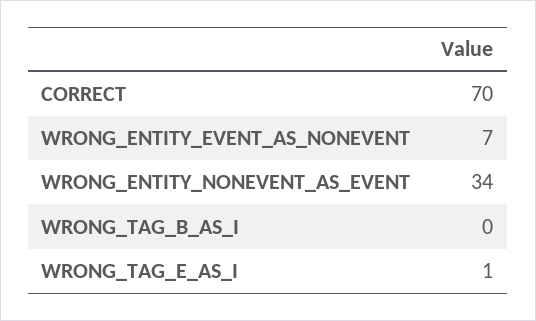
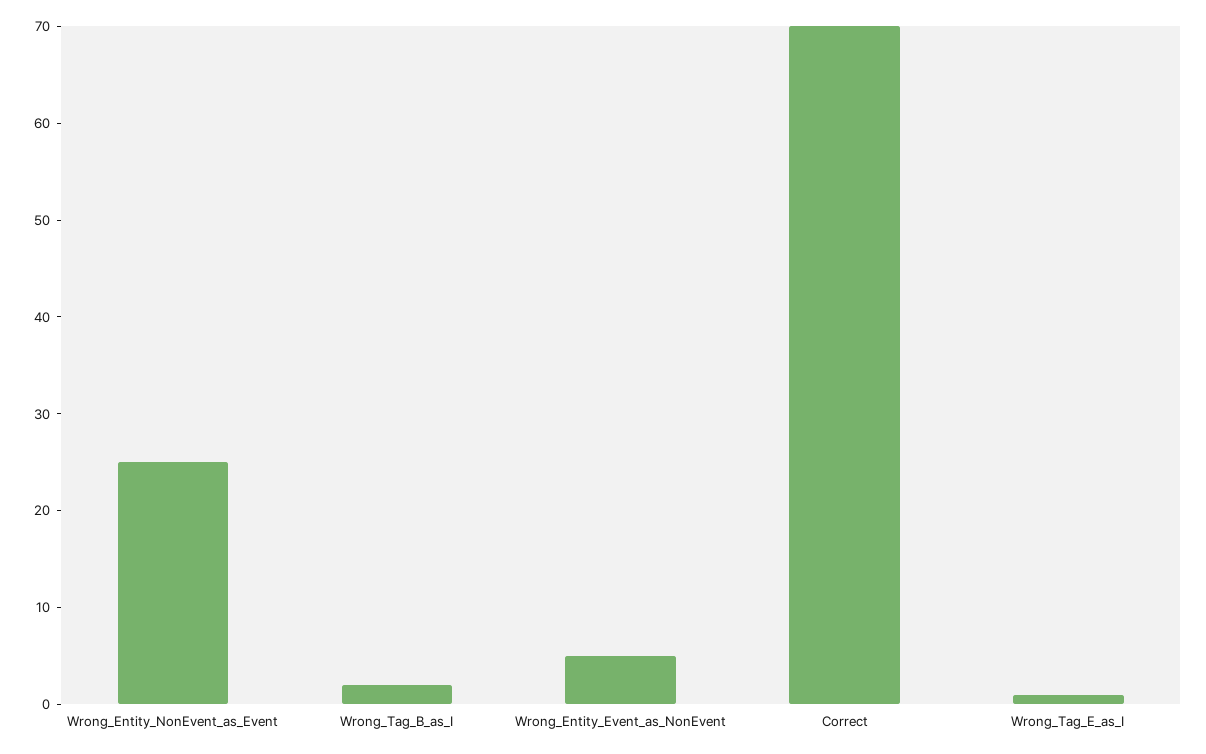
WRONG_ENTITY_EVENT_AS_NONEVENT: 7 -> 5
WRONG_ENTITY_NONEVENT_AS_EVENT: 34 -> 25
WRONG_TAG_B_AS_I: 0 -> 2

